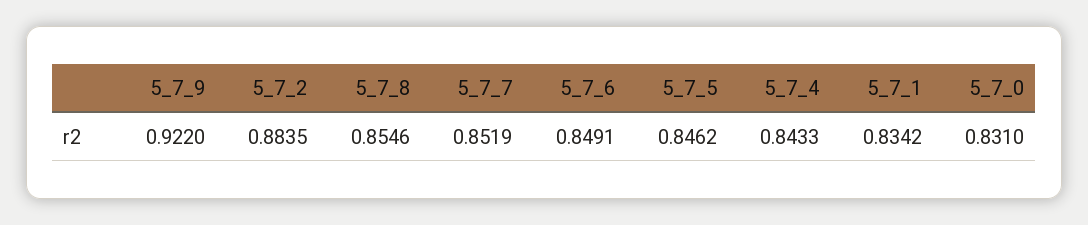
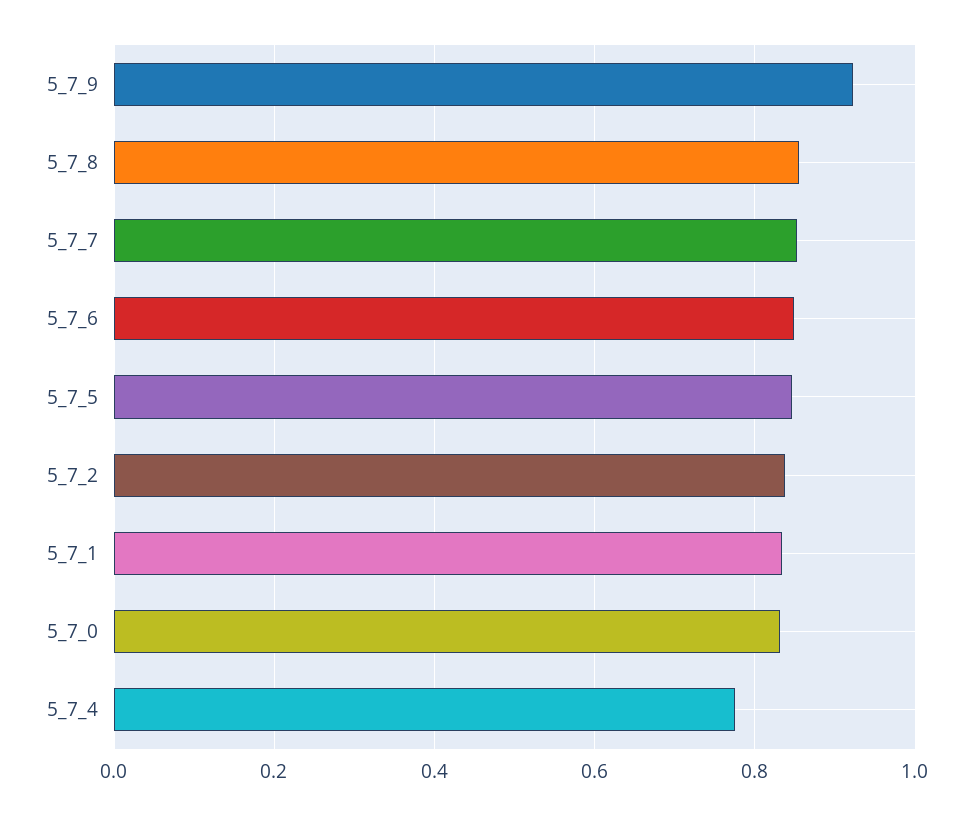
5_7_2: 0.8835 -> 0.84
5_7_4: 0.8433 -> 0.78

